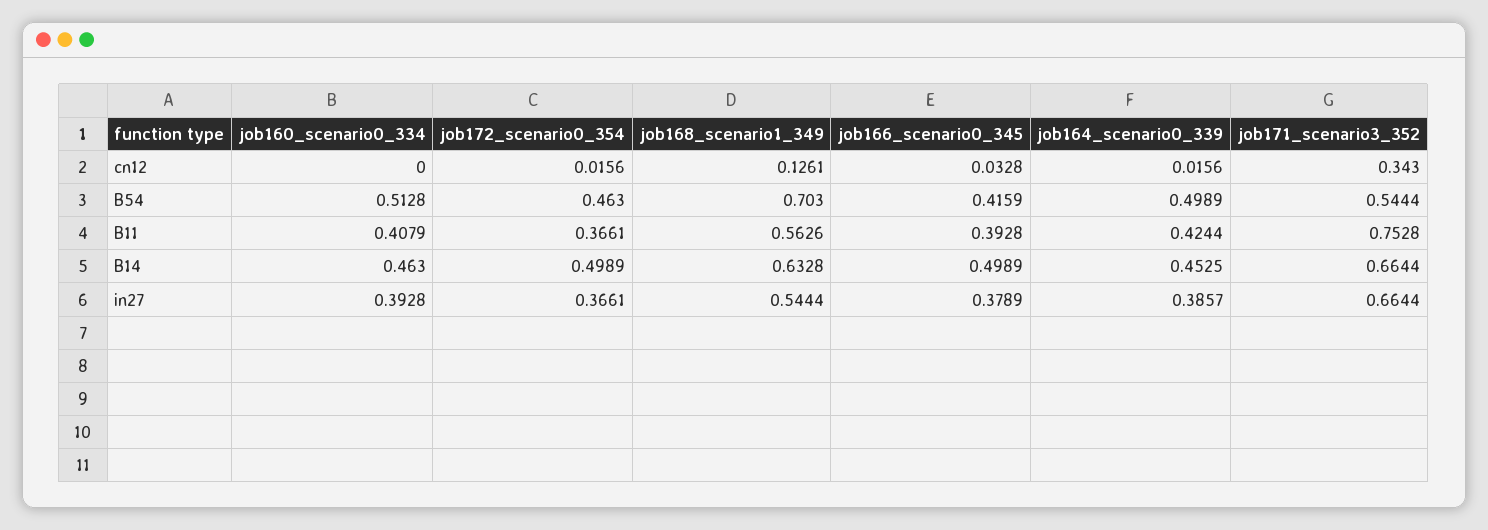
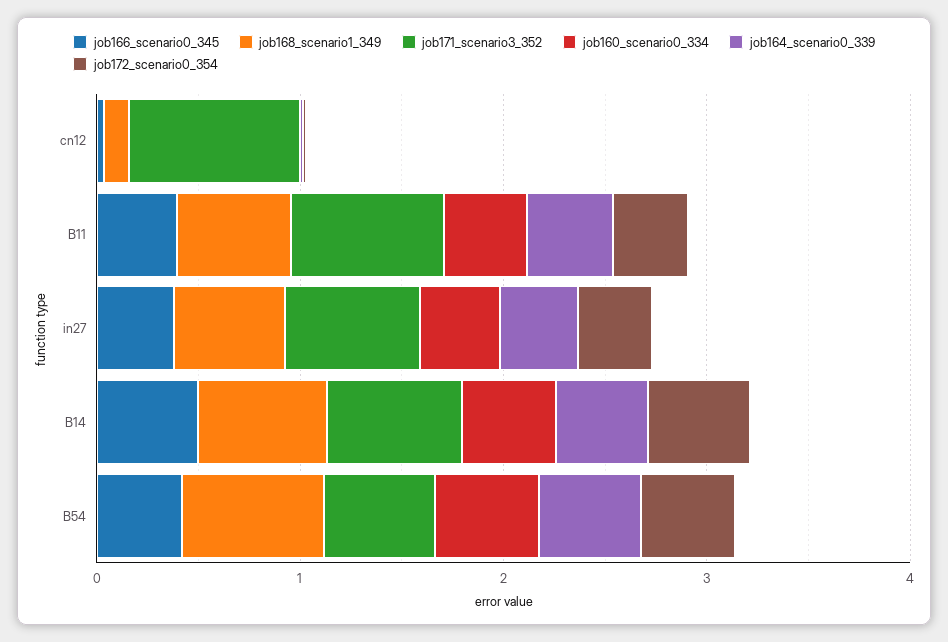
job171_scenario3_352, cn12: 0.343 -> 0.8

